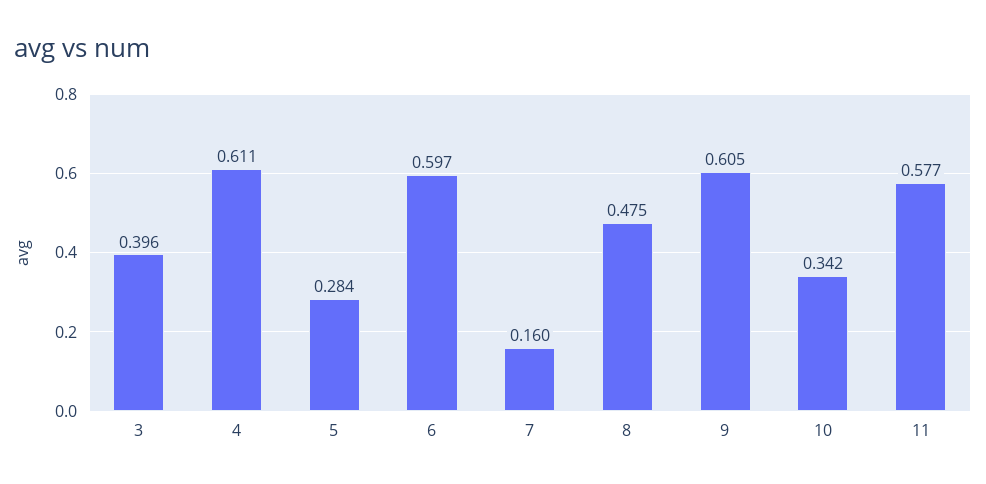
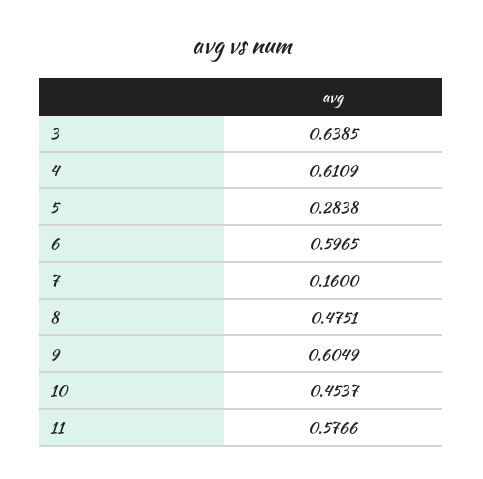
3: 0.396 -> 0.6385
10: 0.342 -> 0.4537

